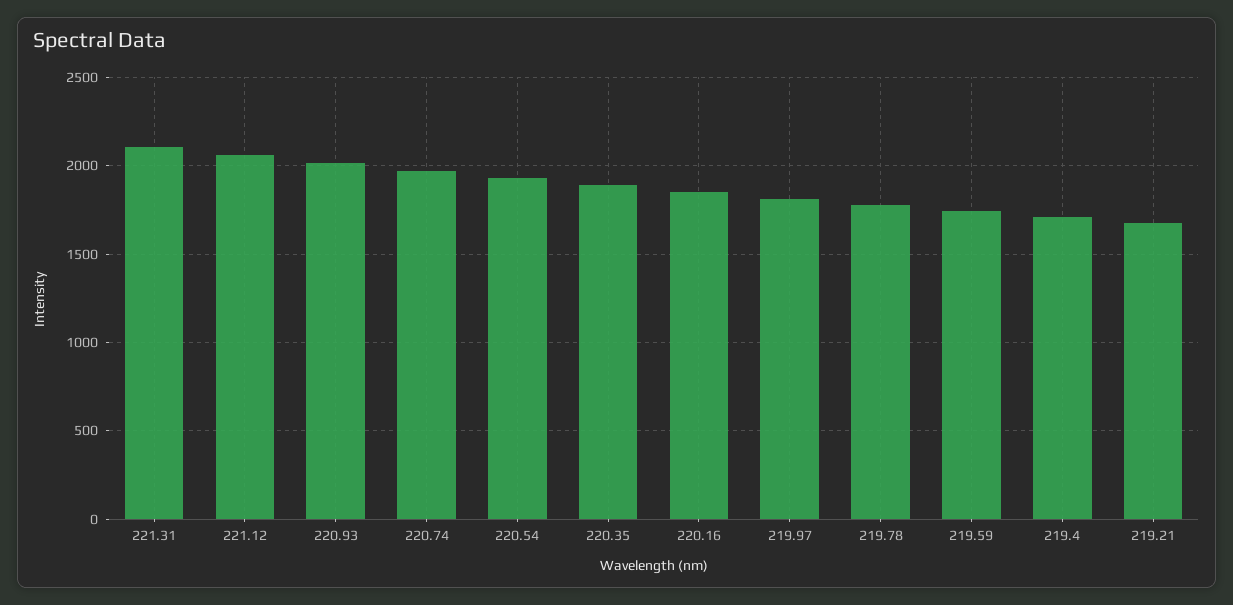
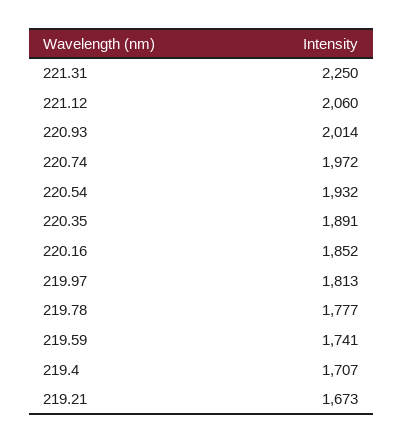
221.31: 2100 -> 2250

